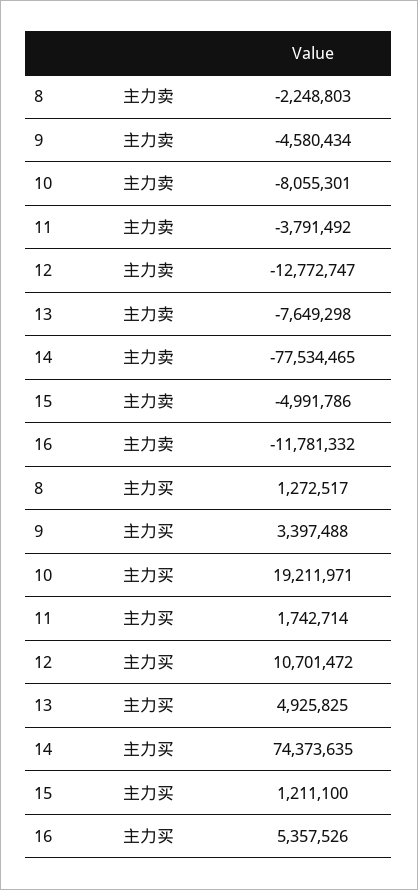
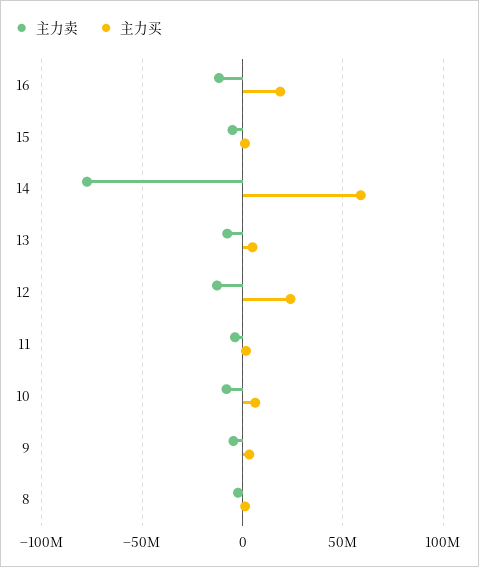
主力买, 10: 19211971 -> 5000000
主力买, 12: 10701472 -> 25000000
主力买, 14: 74373635 -> 60000000
主力买, 16: 5357526 -> 20000000

